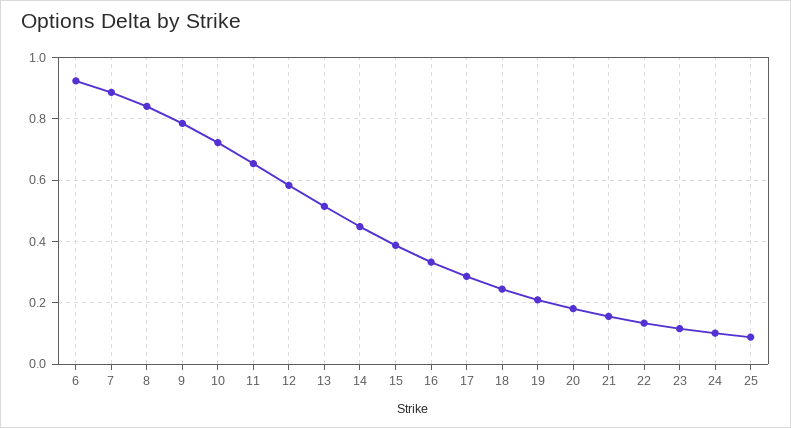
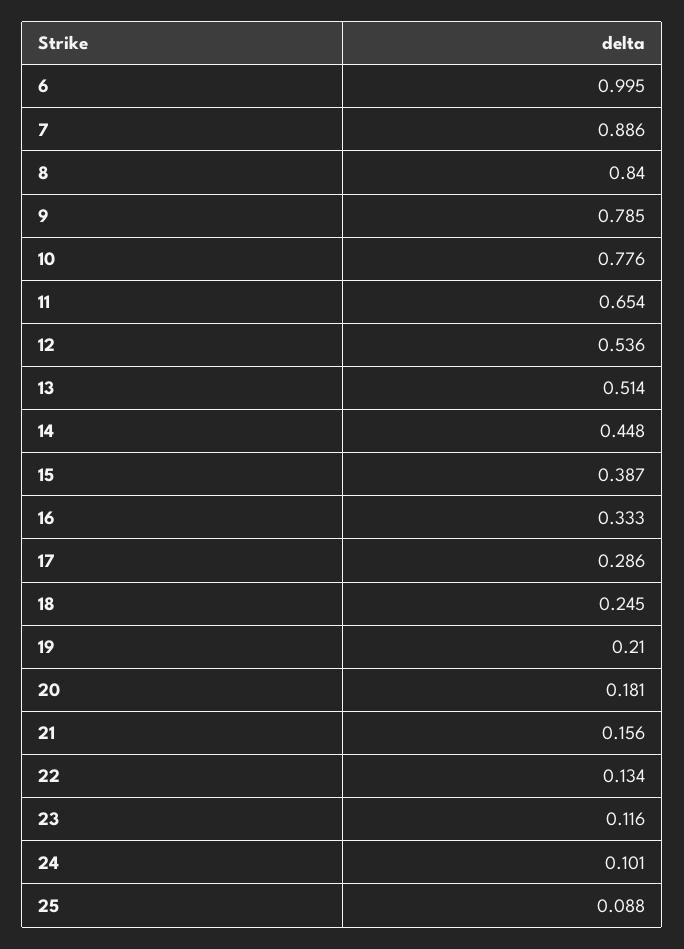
6: 0.92 -> 0.995
10: 0.72 -> 0.776
12: 0.58 -> 0.536

